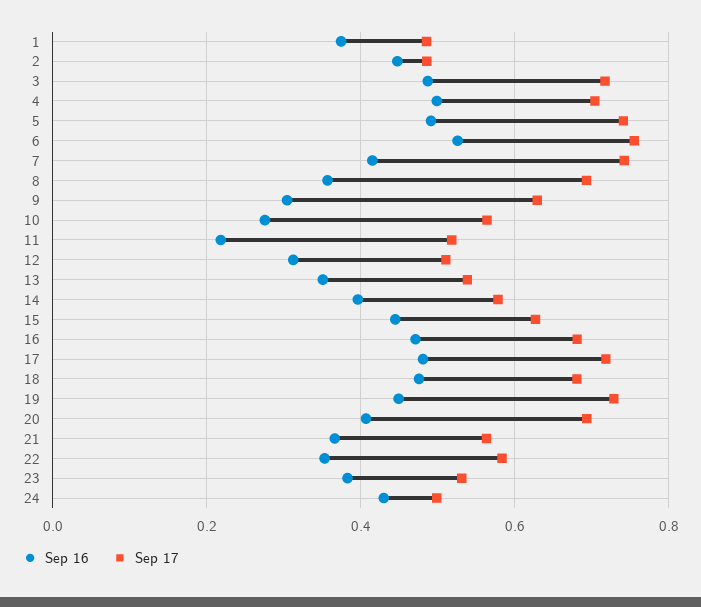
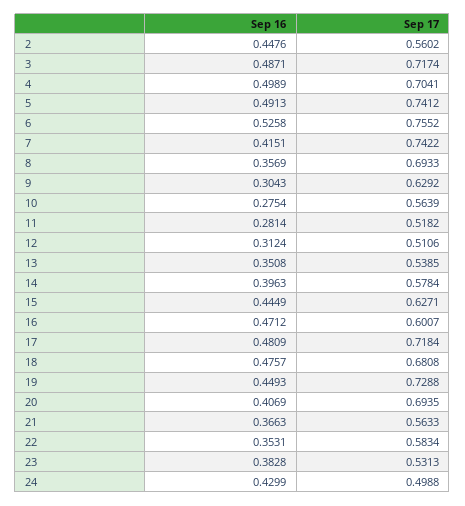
Sep 16, 1: 0.38 -> none
Sep 17, 1: 0.48 -> none
Sep 17, 2: 0.48 -> 0.5602
Sep 16, 11: 0.22 -> 0.2814
Sep 17, 16: 0.68 -> 0.6007

